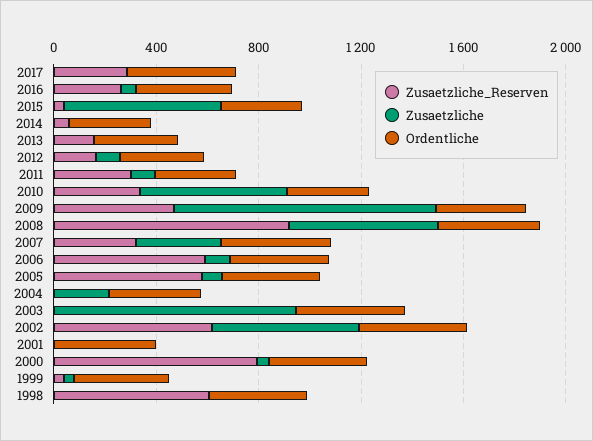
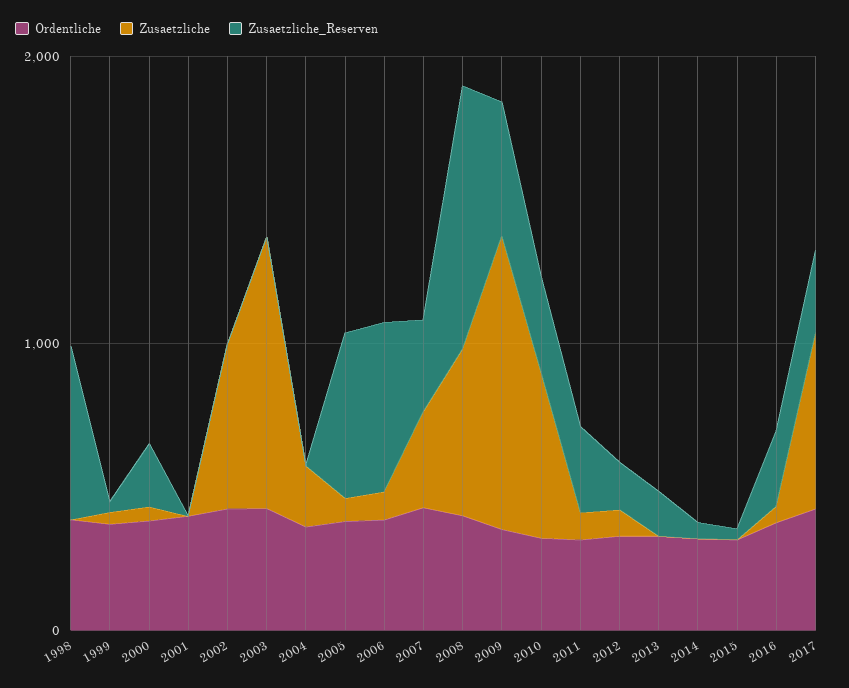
Zusaetzliche, 2017: 0 -> 600
Zusaetzliche, 2015: 600 -> 0
Zusaetzliche_Reserven, 2002: 600 -> 0
Zusaetzliche_Reserven, 2000: 800 -> 200

